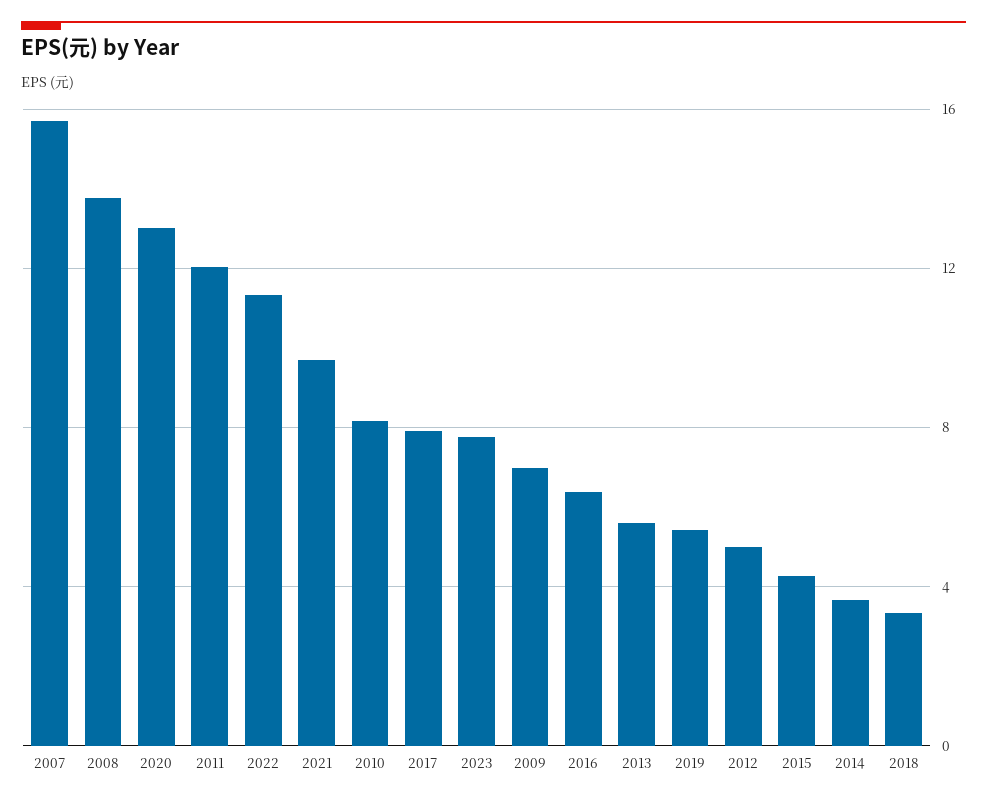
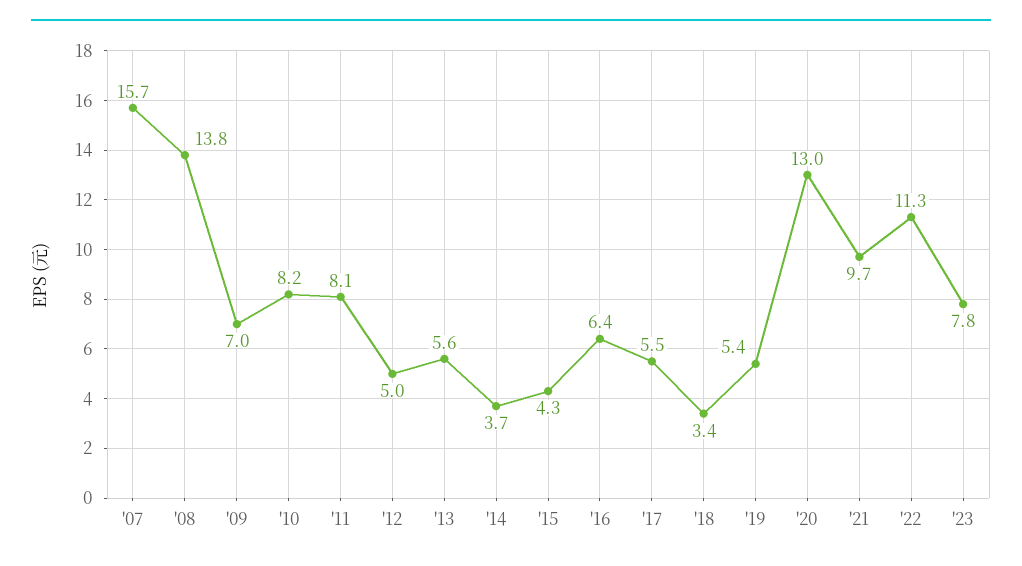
2011: 12 -> 8.1
2017: 8 -> 5.5

